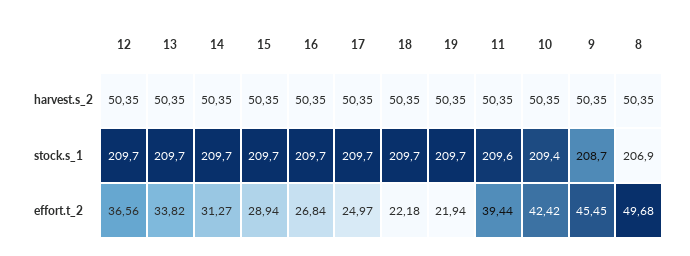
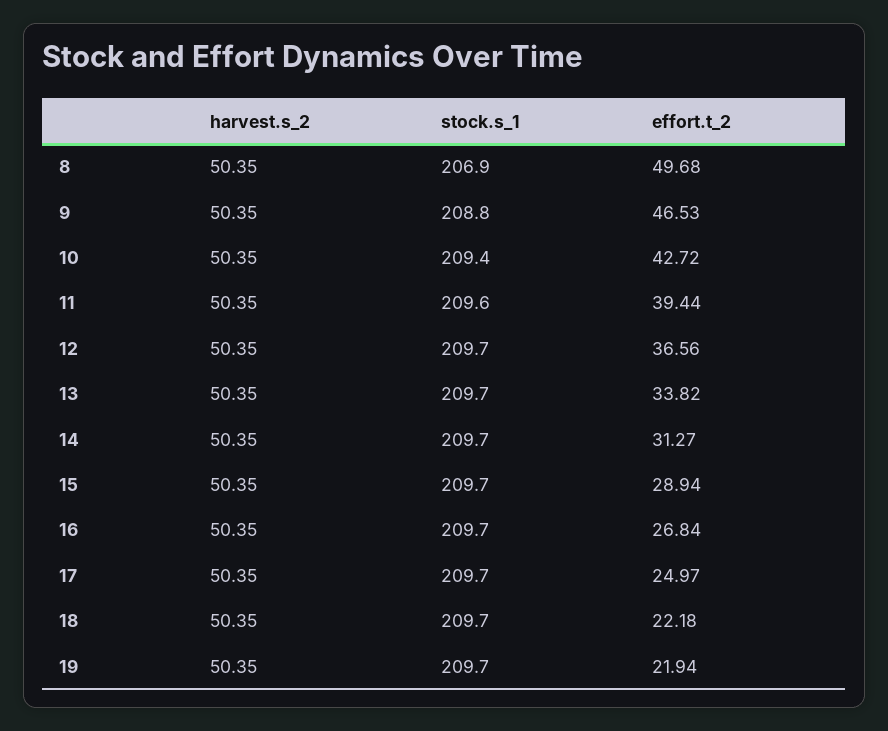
9, stock.s_1: 208.7 -> 208.8
10, effort.t_2: 42.42 -> 42.72
9, effort.t_2: 45.45 -> 46.53

